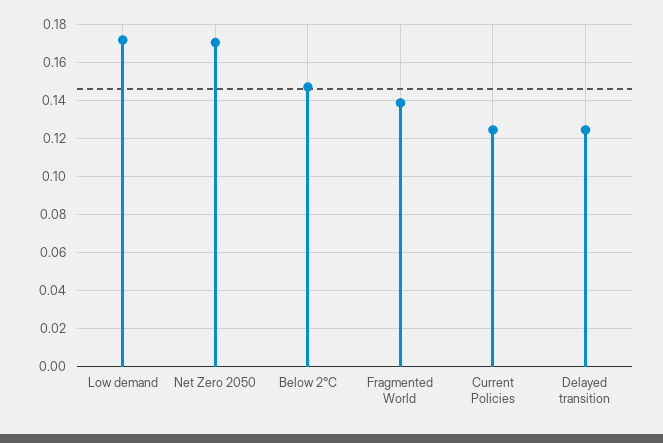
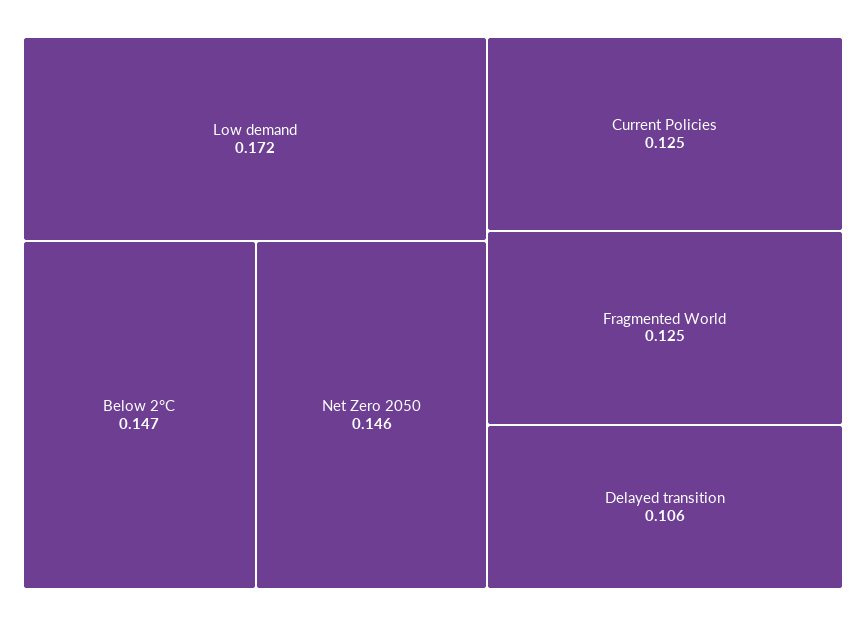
Net Zero 2050: 0.17 -> 0.146
Fragmented World: 0.14 -> 0.125
Delayed transition: 0.125 -> 0.106

